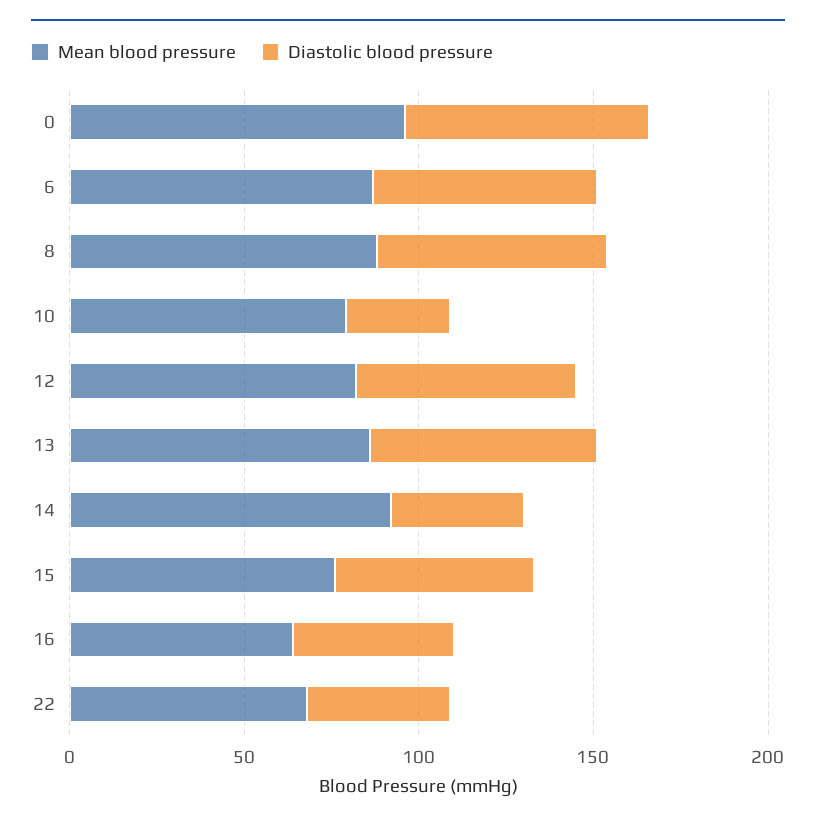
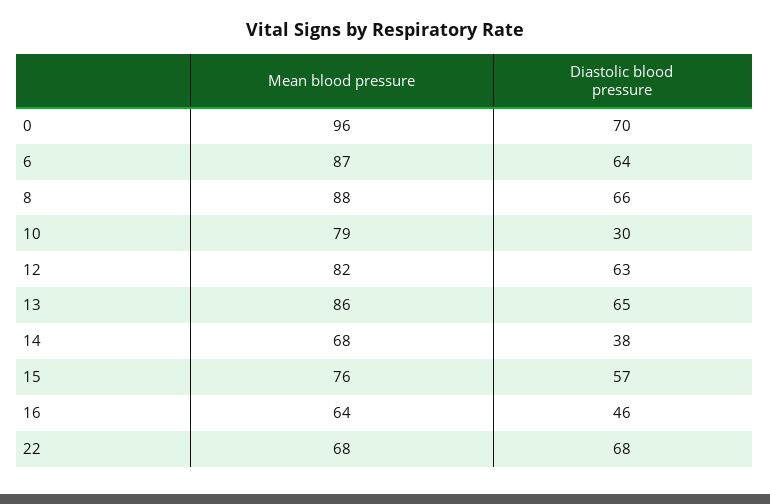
Mean blood pressure, 14: 90 -> 68
Diastolic blood pressure, 22: 40 -> 68

